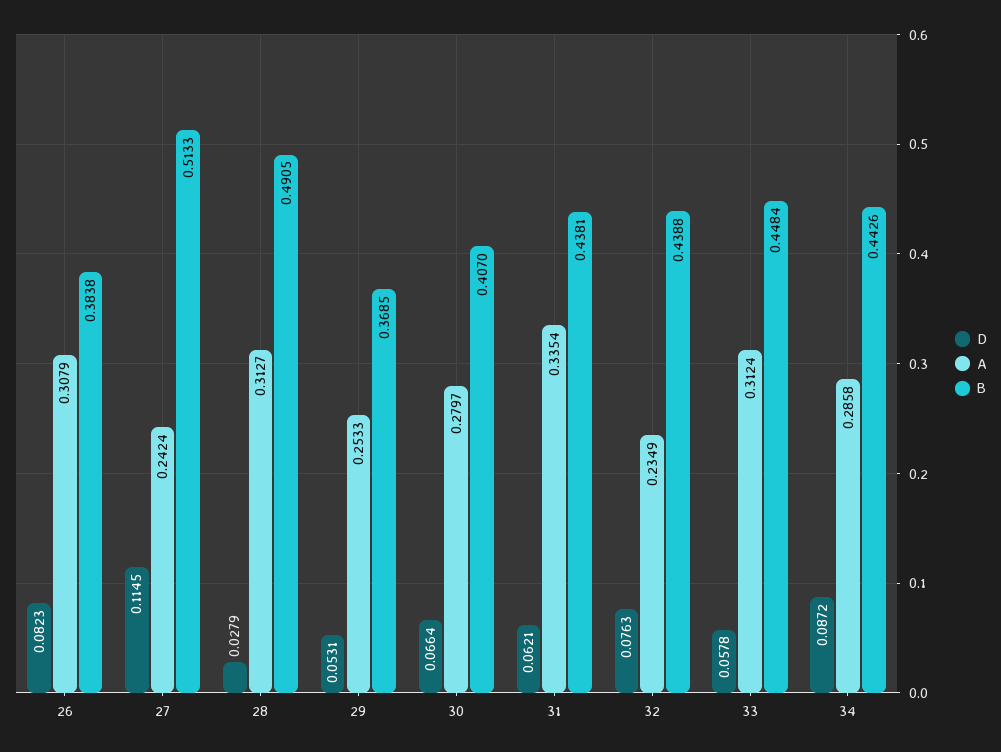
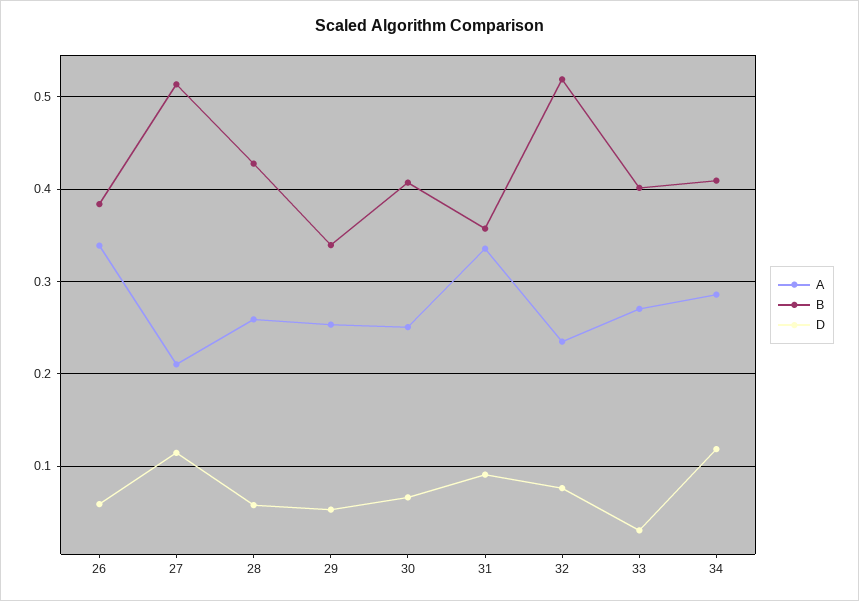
D, 26: 0.0823 -> 0.06
A, 26: 0.3079 -> 0.34
A, 27: 0.2424 -> 0.21
D, 28: 0.0279 -> 0.06
A, 28: 0.3127 -> 0.26
B, 28: 0.4905 -> 0.43
B, 29: 0.3685 -> 0.34
A, 30: 0.2797 -> 0.25
D, 31: 0.0621 -> 0.09
B, 31: 0.4381 -> 0.36
B, 32: 0.4388 -> 0.52
D, 33: 0.0578 -> 0.03
A, 33: 0.3124 -> 0.27
B, 33: 0.4484 -> 0.4
D, 34: 0.0872 -> 0.12
B, 34: 0.4426 -> 0.41

